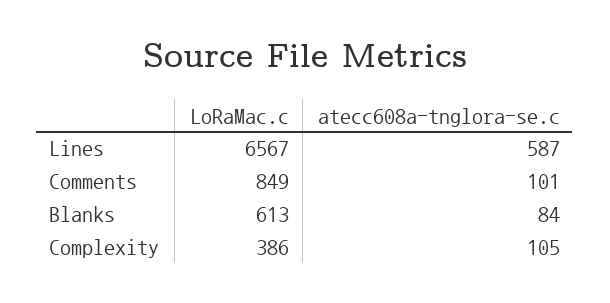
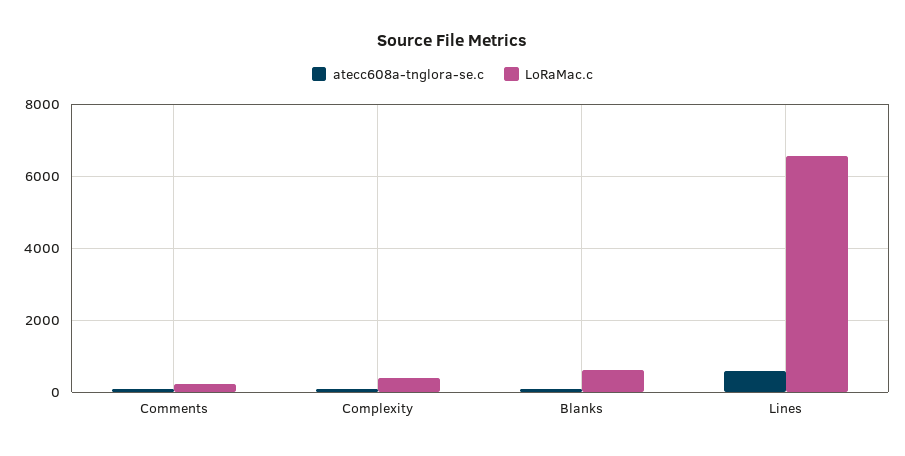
LoRaMac.c, Comments: 849 -> 200

